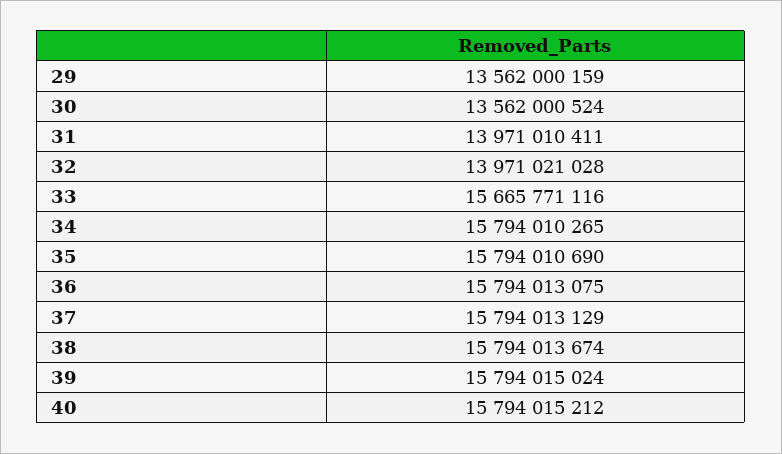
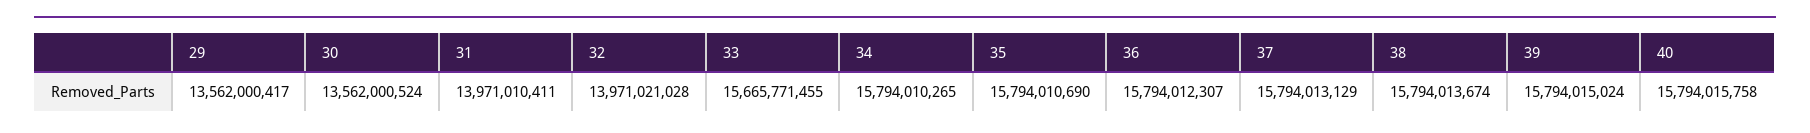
29: 13562000159 -> 13562000417
33: 15665771116 -> 15665771455
36: 15794013075 -> 15794012307
40: 15794015212 -> 15794015758

